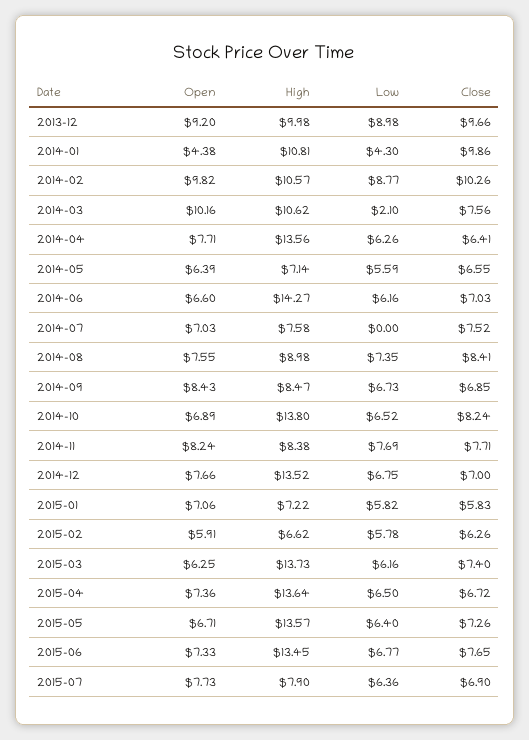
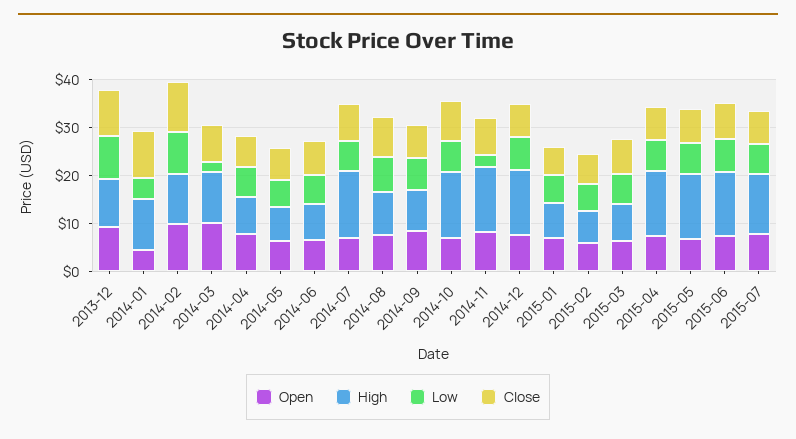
High, 2014-04: 13.56 -> 8
High, 2014-06: 14.27 -> 8
High, 2014-07: 7.58 -> 14
Low, 2014-07: 0 -> 6
High, 2014-11: 8.38 -> 14
Low, 2014-11: 7.69 -> 2
High, 2015-03: 13.73 -> 8
High, 2015-07: 7.9 -> 12

